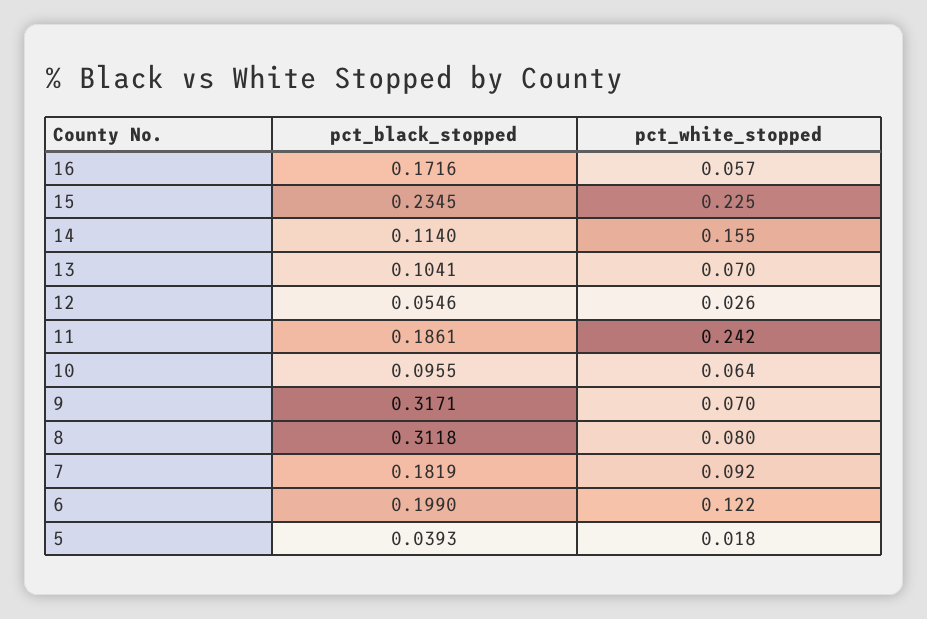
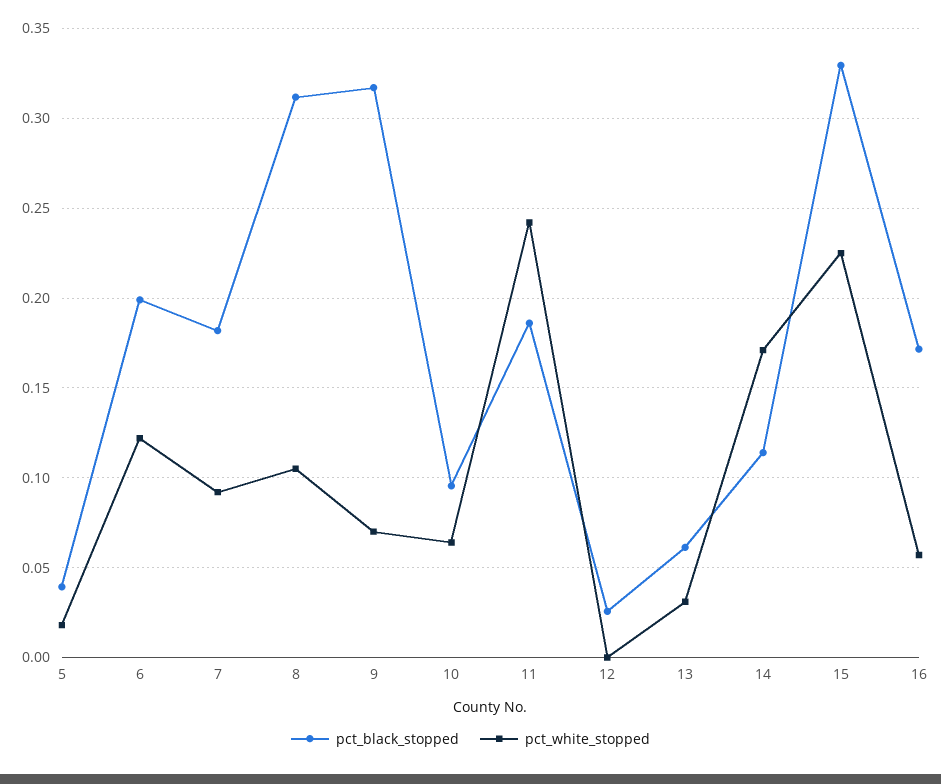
pct_black_stopped, 15: 0.2345 -> 0.33
pct_white_stopped, 14: 0.155 -> 0.17
pct_black_stopped, 13: 0.1041 -> 0.06
pct_white_stopped, 13: 0.07 -> 0.03
pct_black_stopped, 12: 0.0546 -> 0.025
pct_white_stopped, 12: 0.026 -> 0
pct_white_stopped, 8: 0.08 -> 0.105

